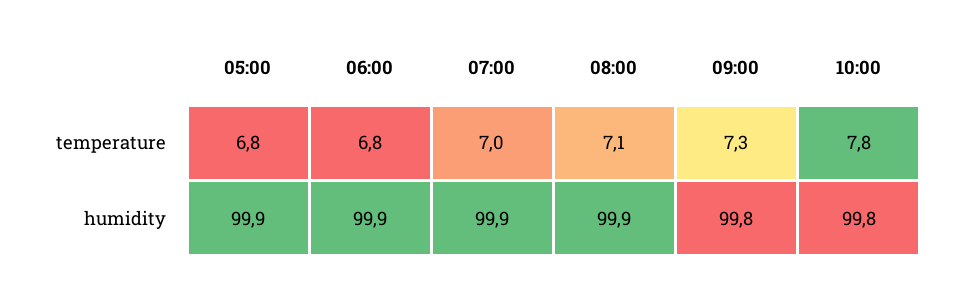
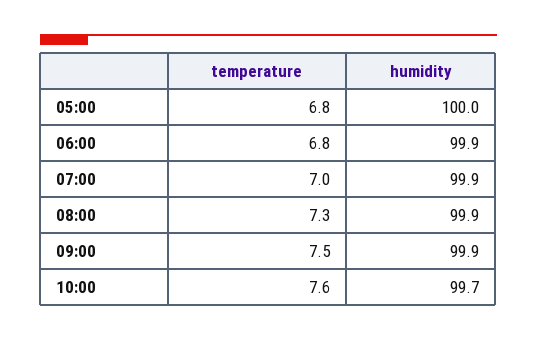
08:00, temperature: 7.1 -> 7.3
09:00, temperature: 7.3 -> 7.5
10:00, temperature: 7.8 -> 7.6
05:00, humidity: 99.9 -> 100
09:00, humidity: 99.8 -> 99.9
10:00, humidity: 99.8 -> 99.7

